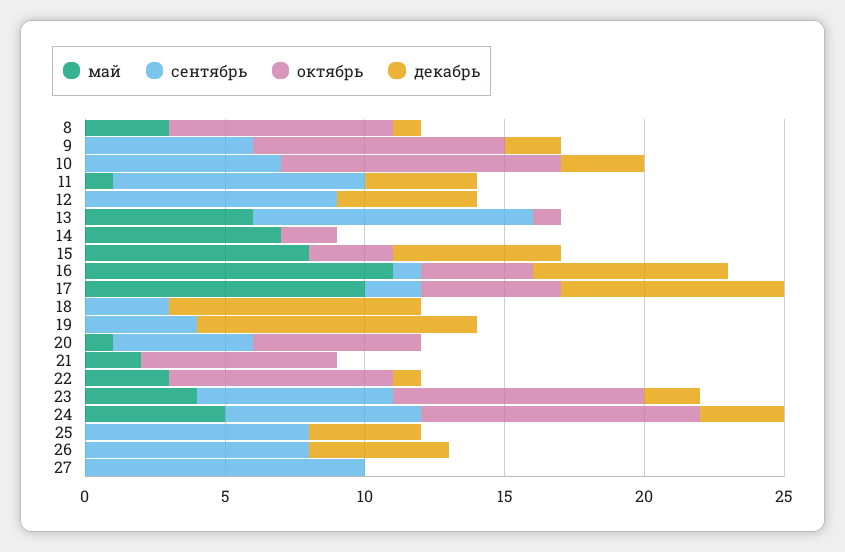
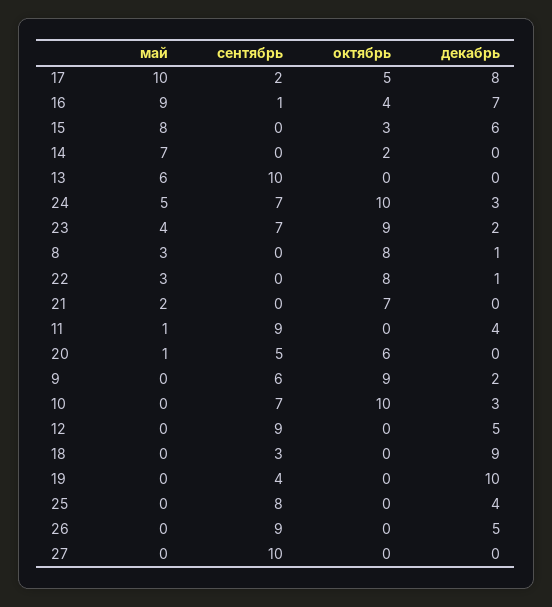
октябрь, 13: 1 -> 0
май, 16: 11 -> 9
сентябрь, 26: 8 -> 9

